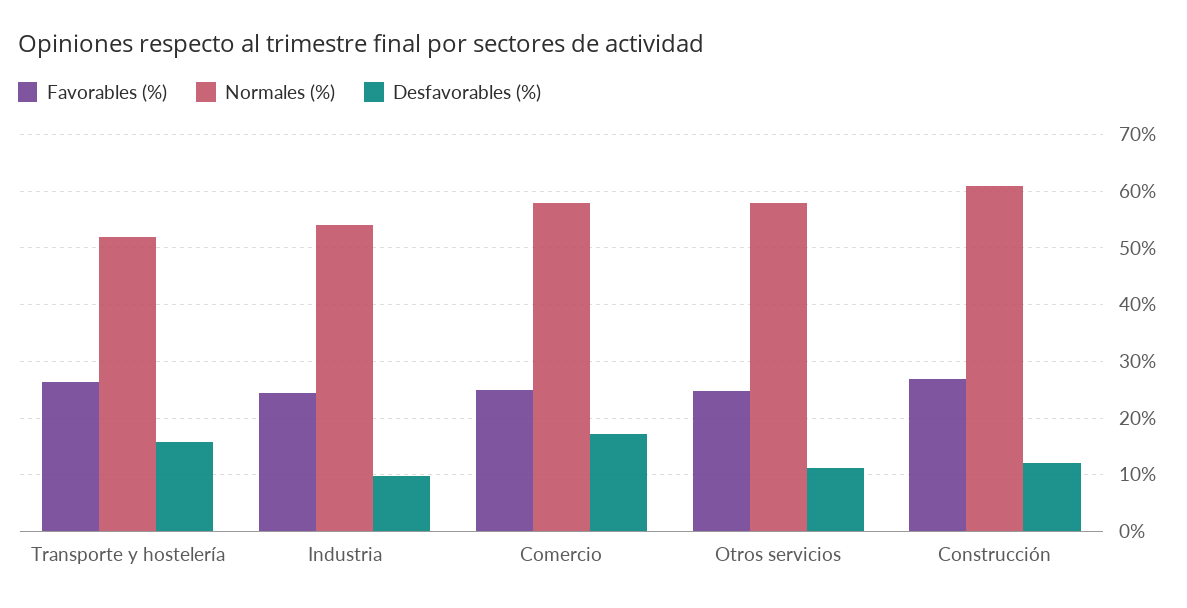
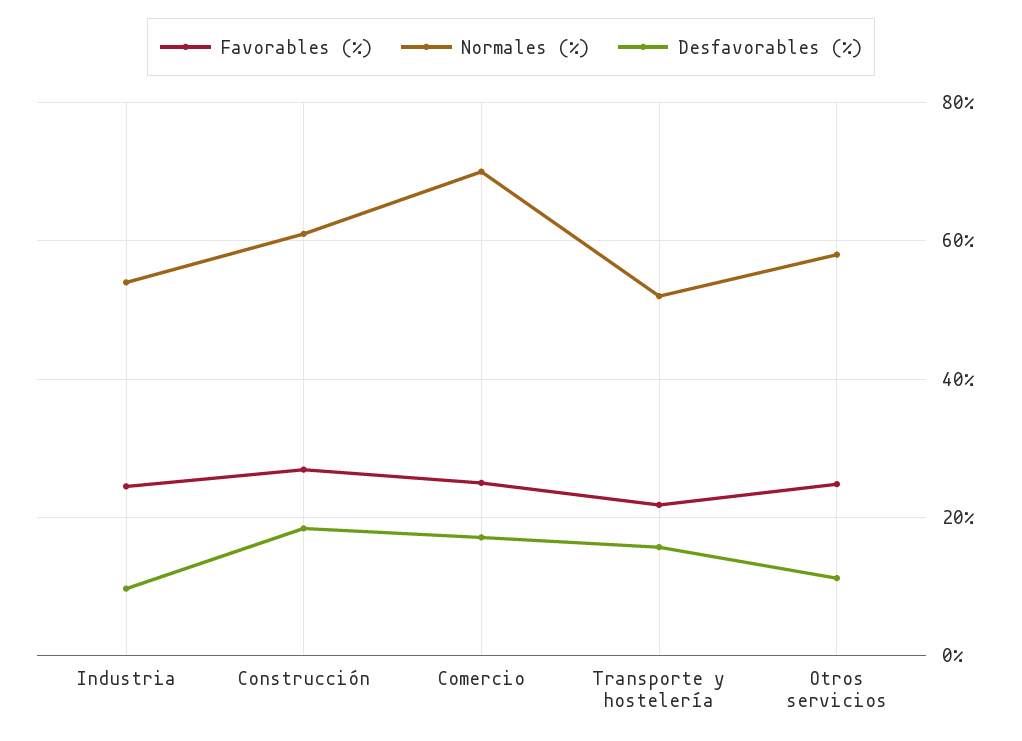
Favorables (%), Transporte y hostelería: 26 -> 22
Normales (%), Comercio: 58 -> 70
Desfavorables (%), Construcción: 12 -> 18

